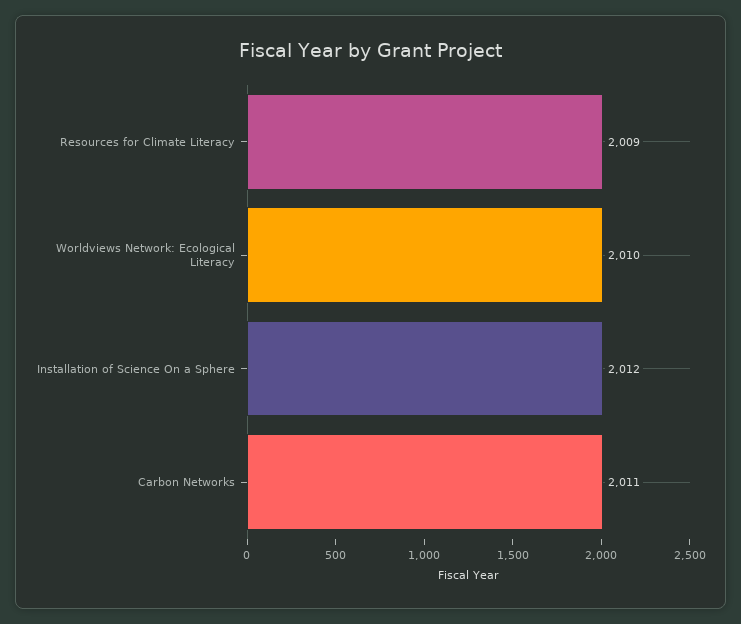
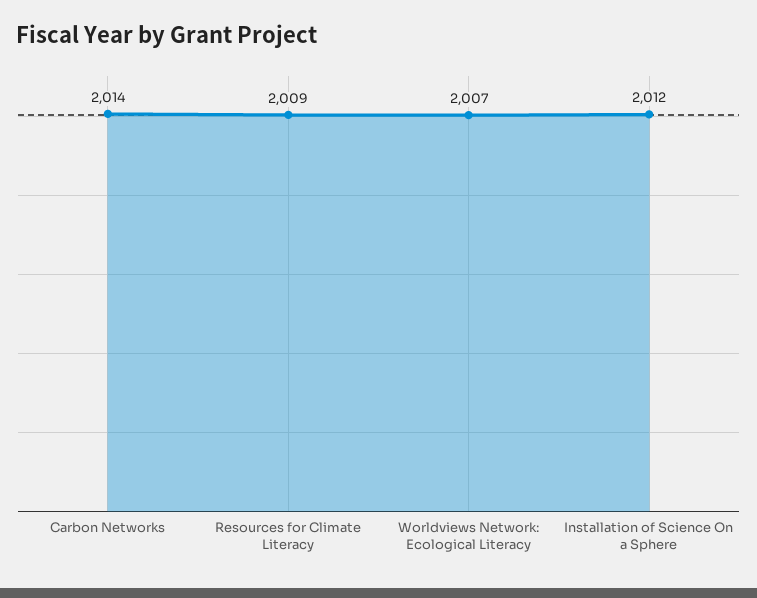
Worldviews Network: Ecological Literacy: 2010 -> 2007
Carbon Networks: 2011 -> 2014

